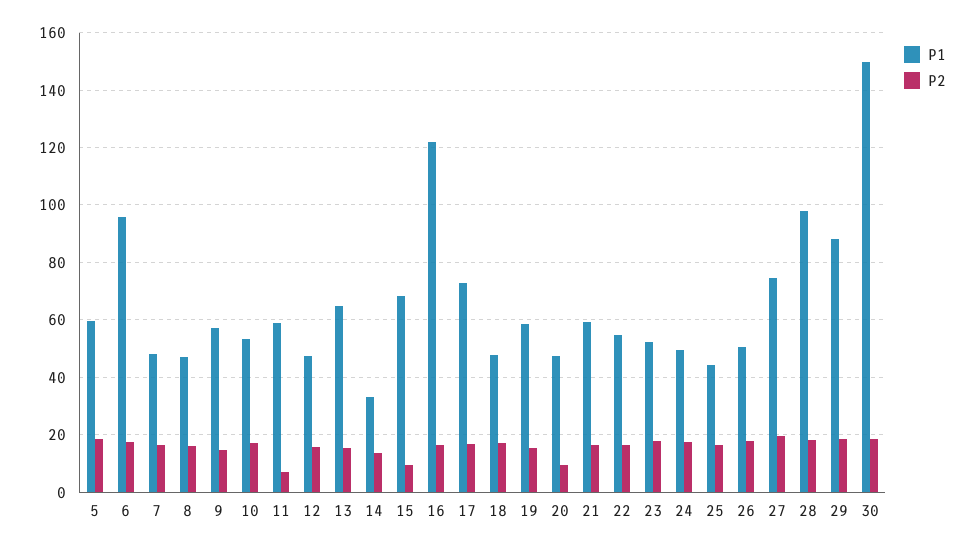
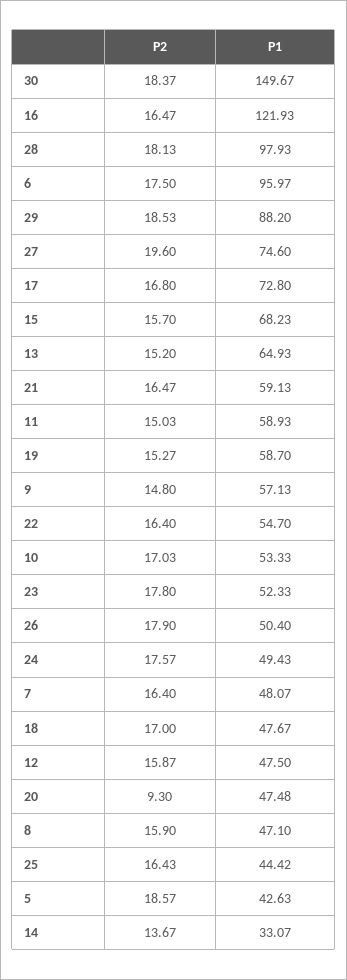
P1, 5: 60 -> 42.63
P2, 11: 7.5 -> 15.03
P2, 15: 10 -> 15.7

